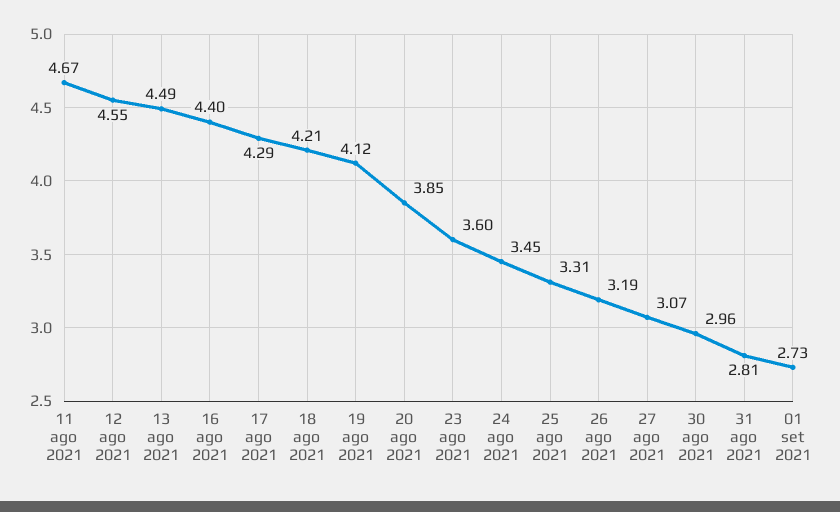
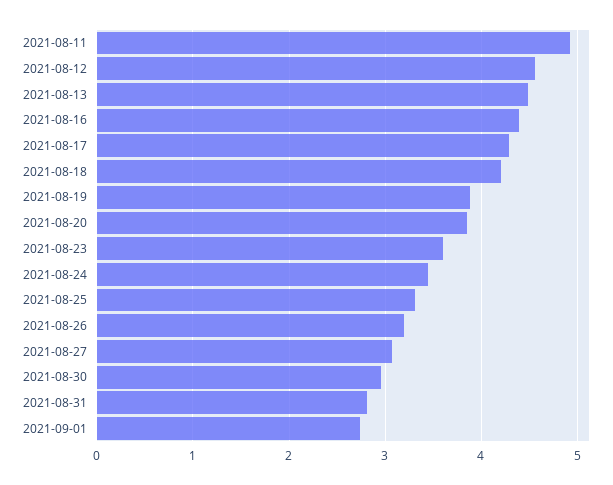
11 ago 2021: 4.67 -> 4.9
19 ago 2021: 4.12 -> 3.9

